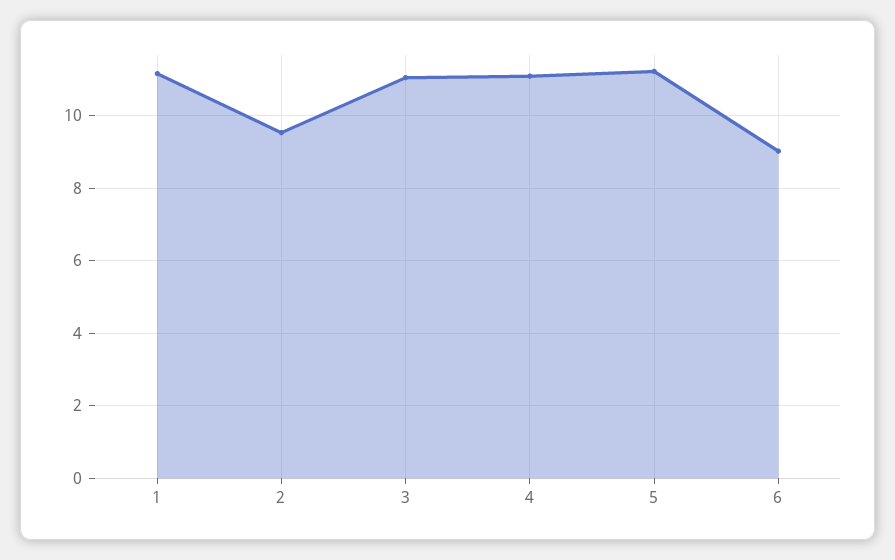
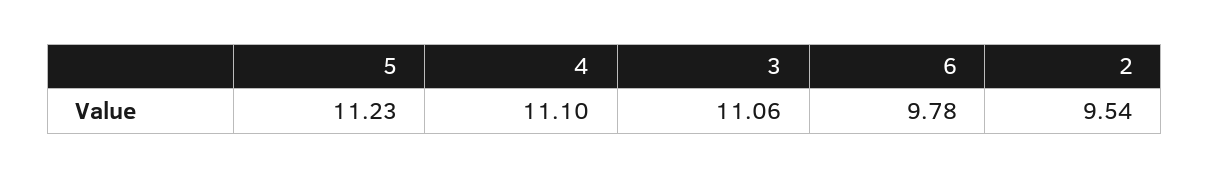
1: 11.2 -> none
6: 9 -> 9.78

